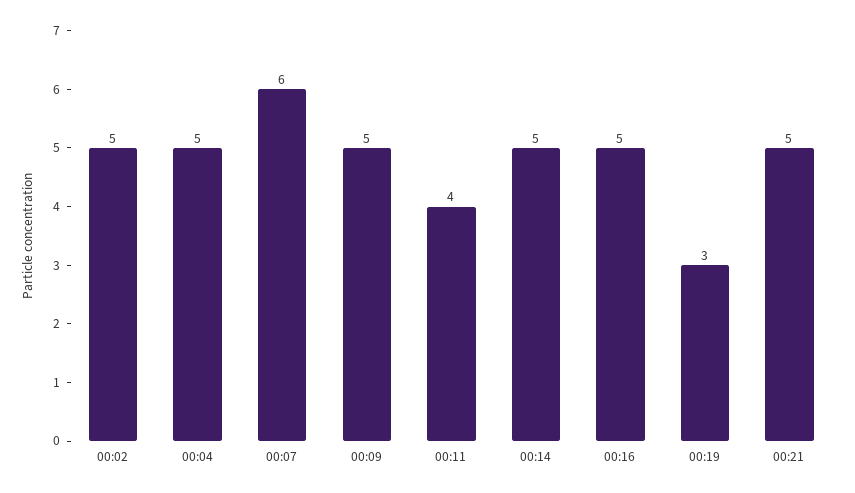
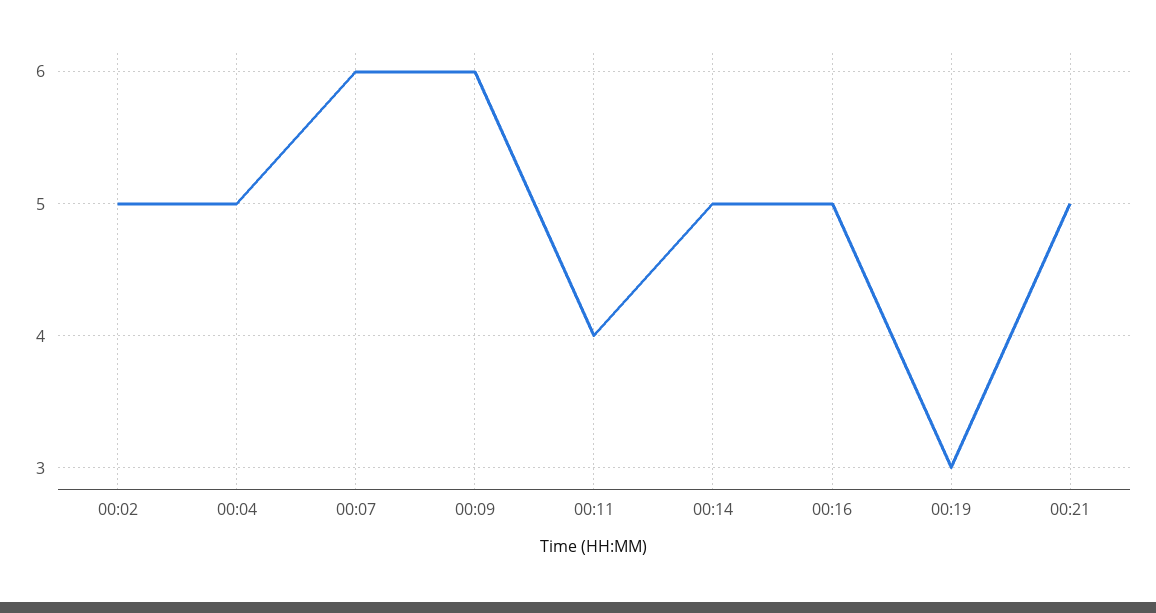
00:09: 5 -> 6

